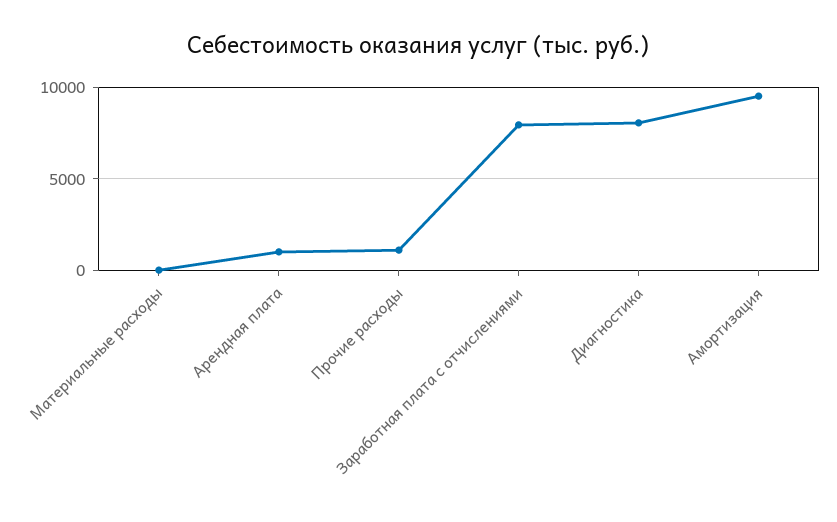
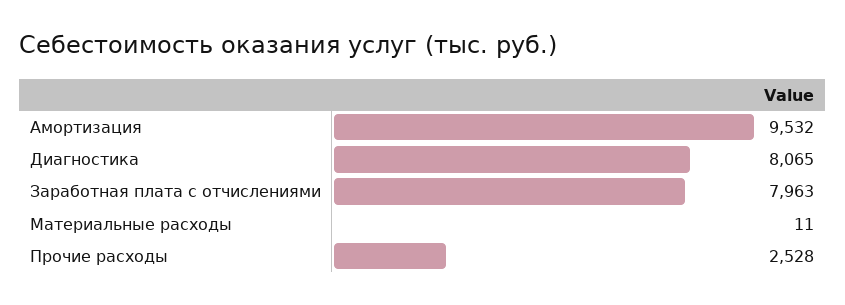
Арендная плата: 1000 -> none
Прочие расходы: 1000 -> 2528

